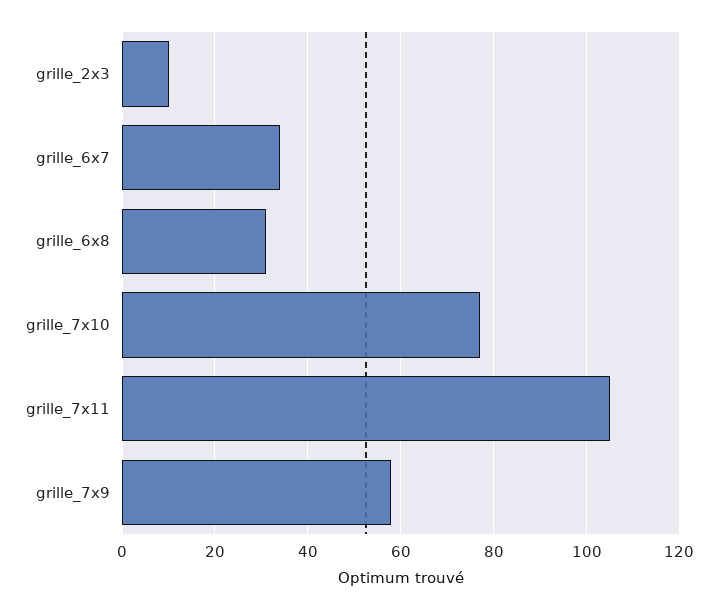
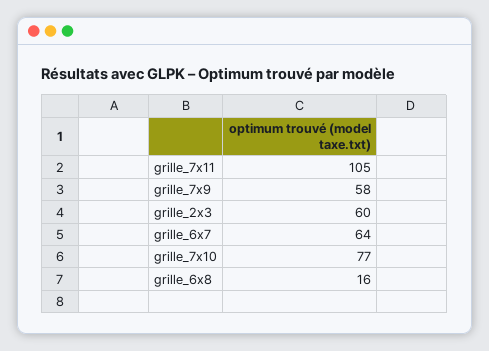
grille_2x3: 10 -> 60
grille_6x7: 35 -> 64
grille_6x8: 30 -> 16

